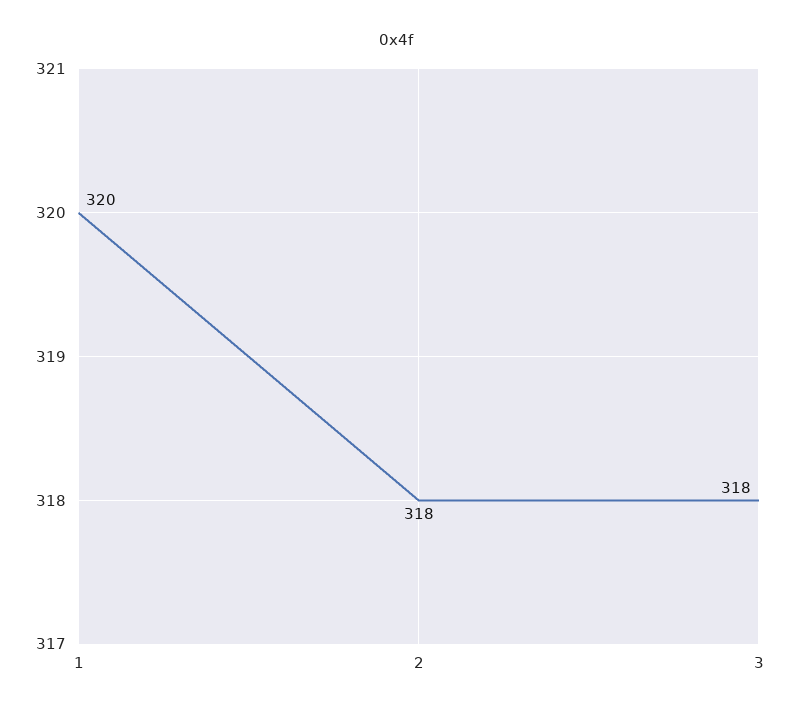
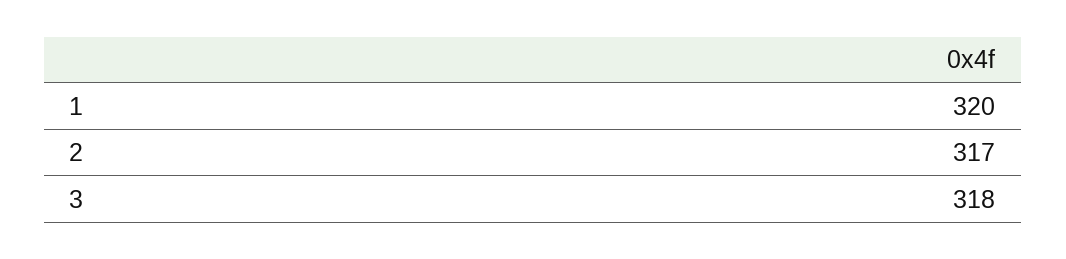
2: 318 -> 317

